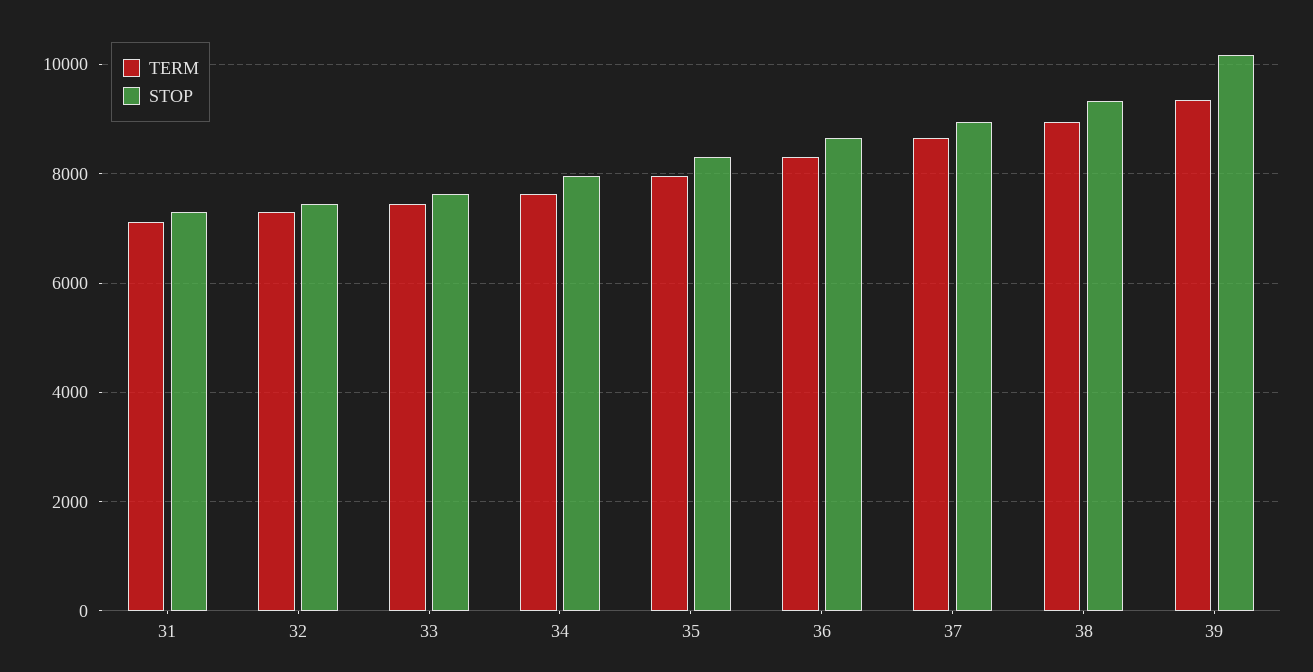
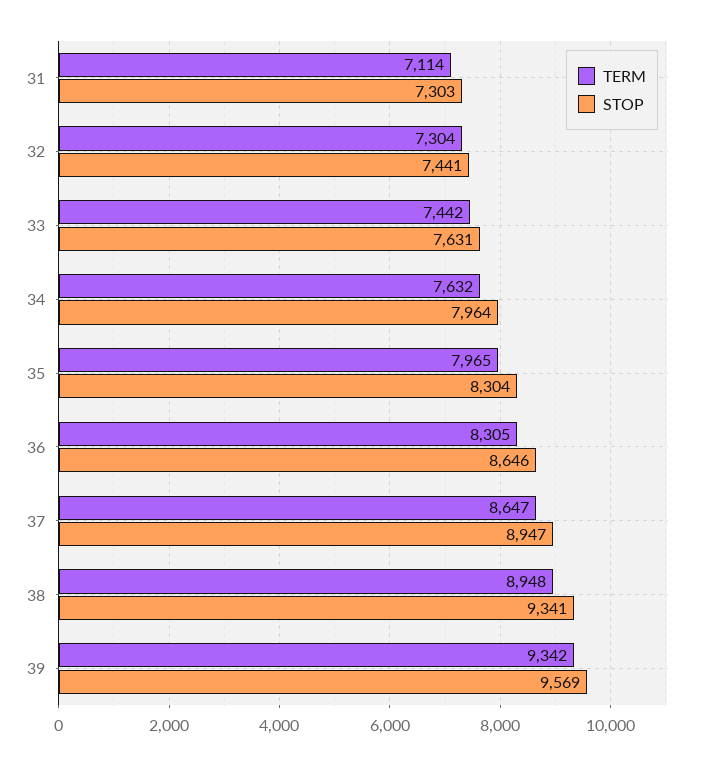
STOP, 39: 10200 -> 9569

